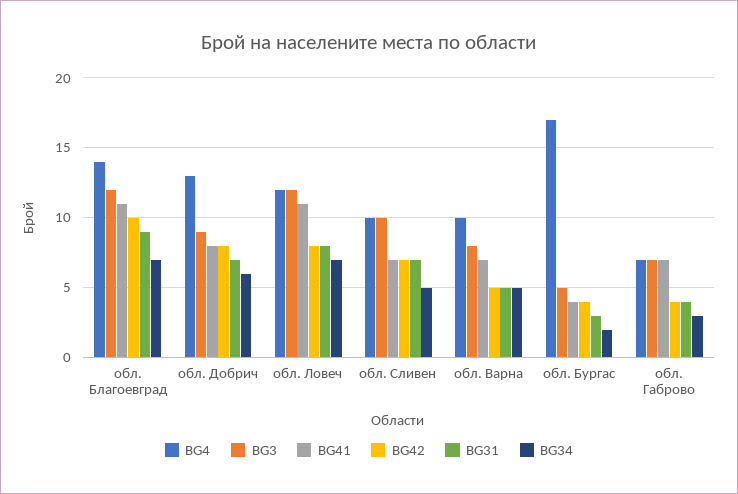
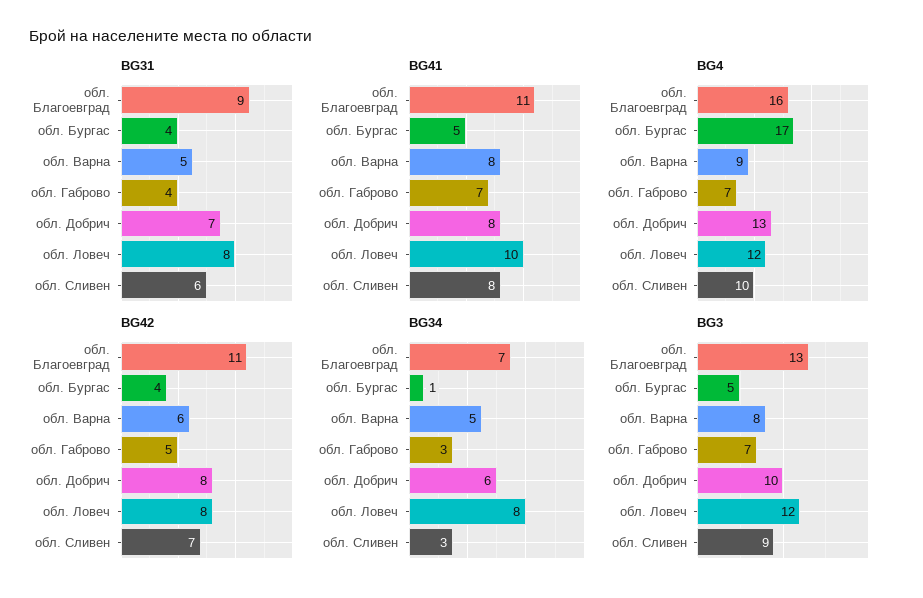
BG4, обл. Благоевград: 14 -> 16
BG3, обл. Благоевград: 12 -> 13
BG42, обл. Благоевград: 10 -> 11
BG3, обл. Добрич: 9 -> 10
BG41, обл. Ловеч: 11 -> 10
BG34, обл. Ловеч: 7 -> 8
BG3, обл. Сливен: 10 -> 9
BG41, обл. Сливен: 7 -> 8
BG31, обл. Сливен: 7 -> 6
BG34, обл. Сливен: 5 -> 3
BG4, обл. Варна: 10 -> 9
BG41, обл. Варна: 7 -> 8
BG42, обл. Варна: 5 -> 6
BG41, обл. Бургас: 4 -> 5
BG31, обл. Бургас: 3 -> 4
BG34, обл. Бургас: 2 -> 1
BG42, обл. Габрово: 4 -> 5

